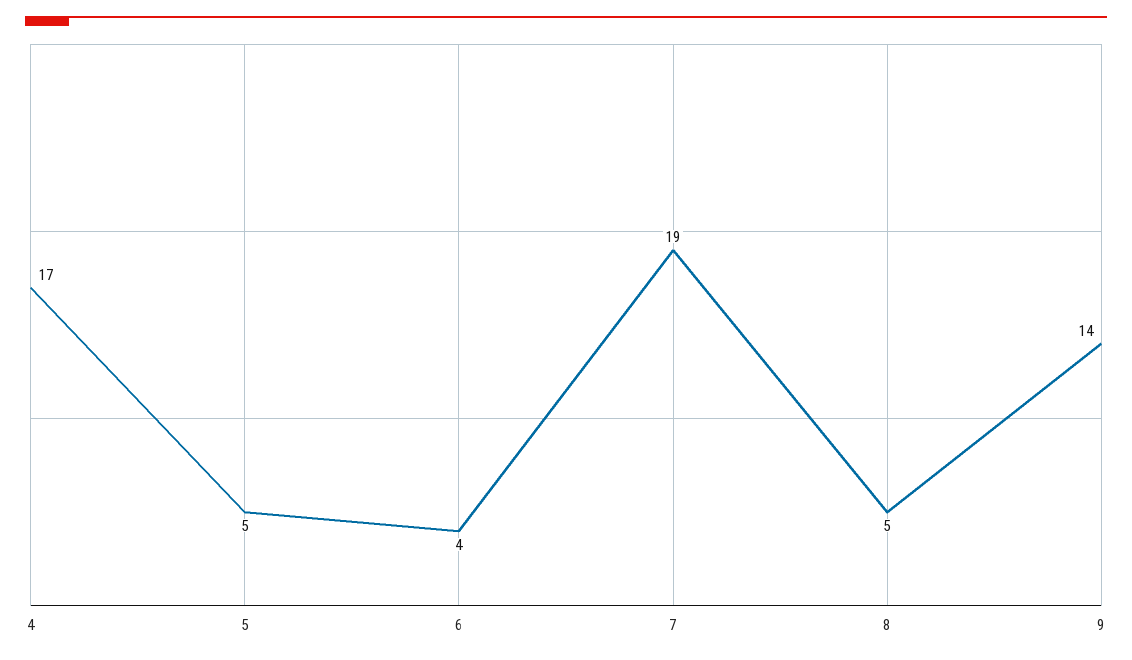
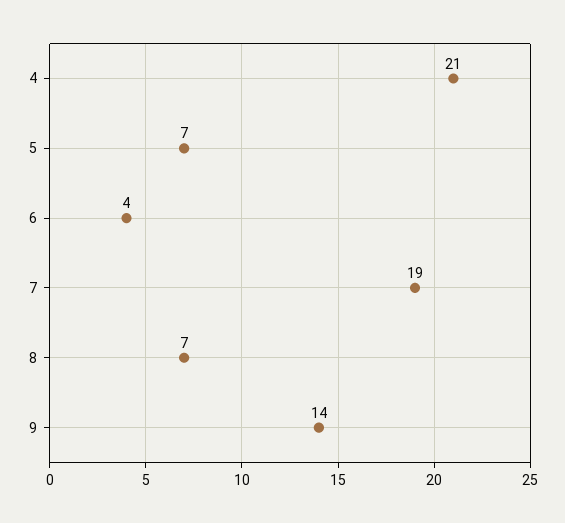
4: 17 -> 21
5: 5 -> 7
8: 5 -> 7

